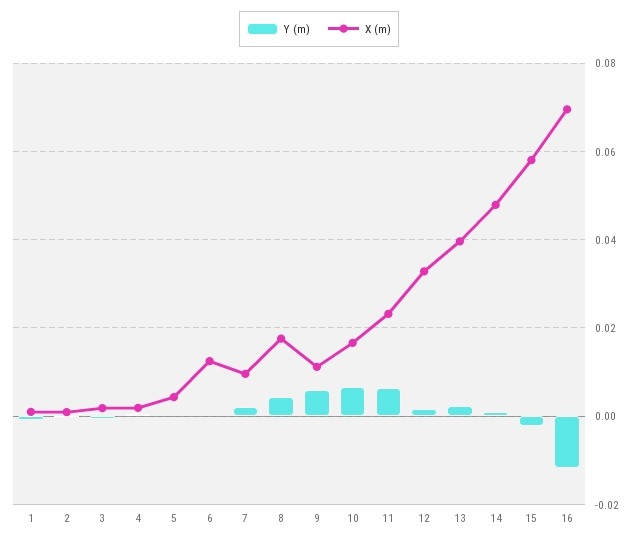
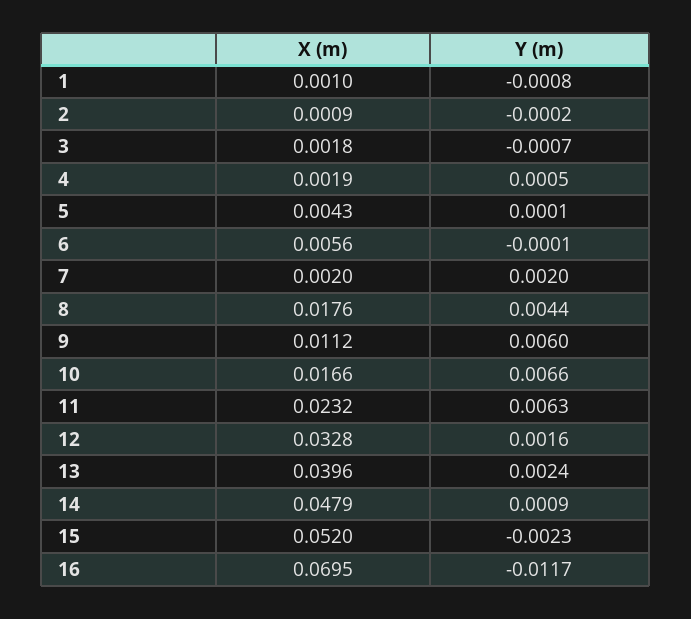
X (m), 6: 0.012 -> 0.0056
X (m), 7: 0.01 -> 0.002
X (m), 15: 0.058 -> 0.052

